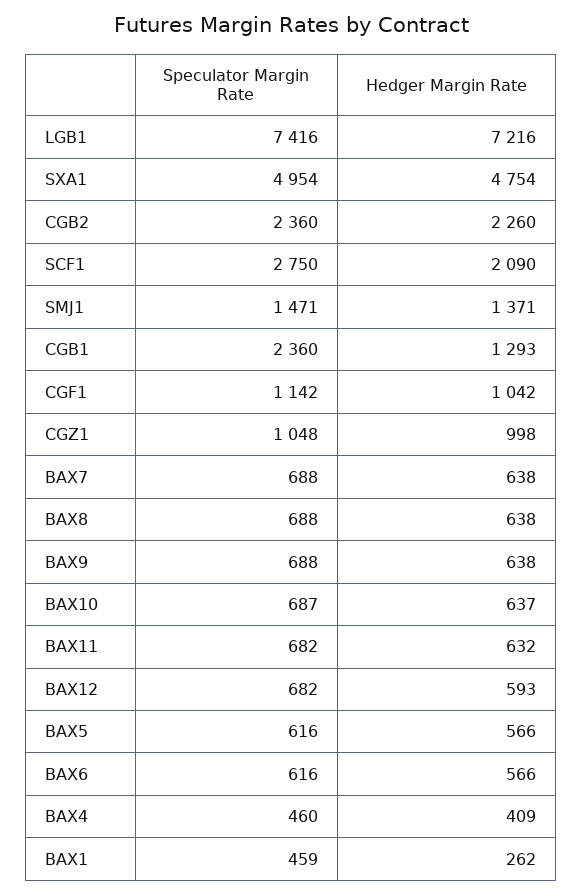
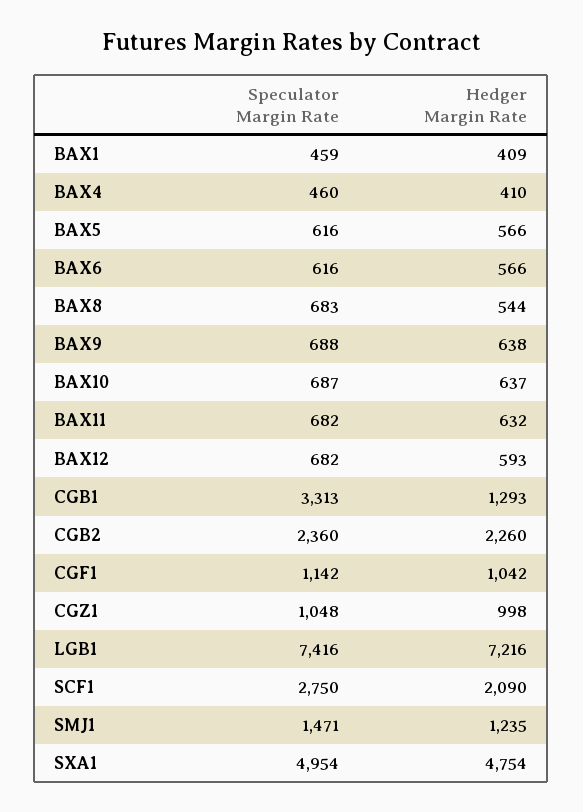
Hedger Margin Rate, SMJ1: 1371 -> 1235
Speculator Margin Rate, CGB1: 2360 -> 3313
Speculator Margin Rate, BAX7: 688 -> none
Hedger Margin Rate, BAX7: 638 -> none
Speculator Margin Rate, BAX8: 688 -> 683
Hedger Margin Rate, BAX8: 638 -> 544
Hedger Margin Rate, BAX4: 409 -> 410
Hedger Margin Rate, BAX1: 262 -> 409

